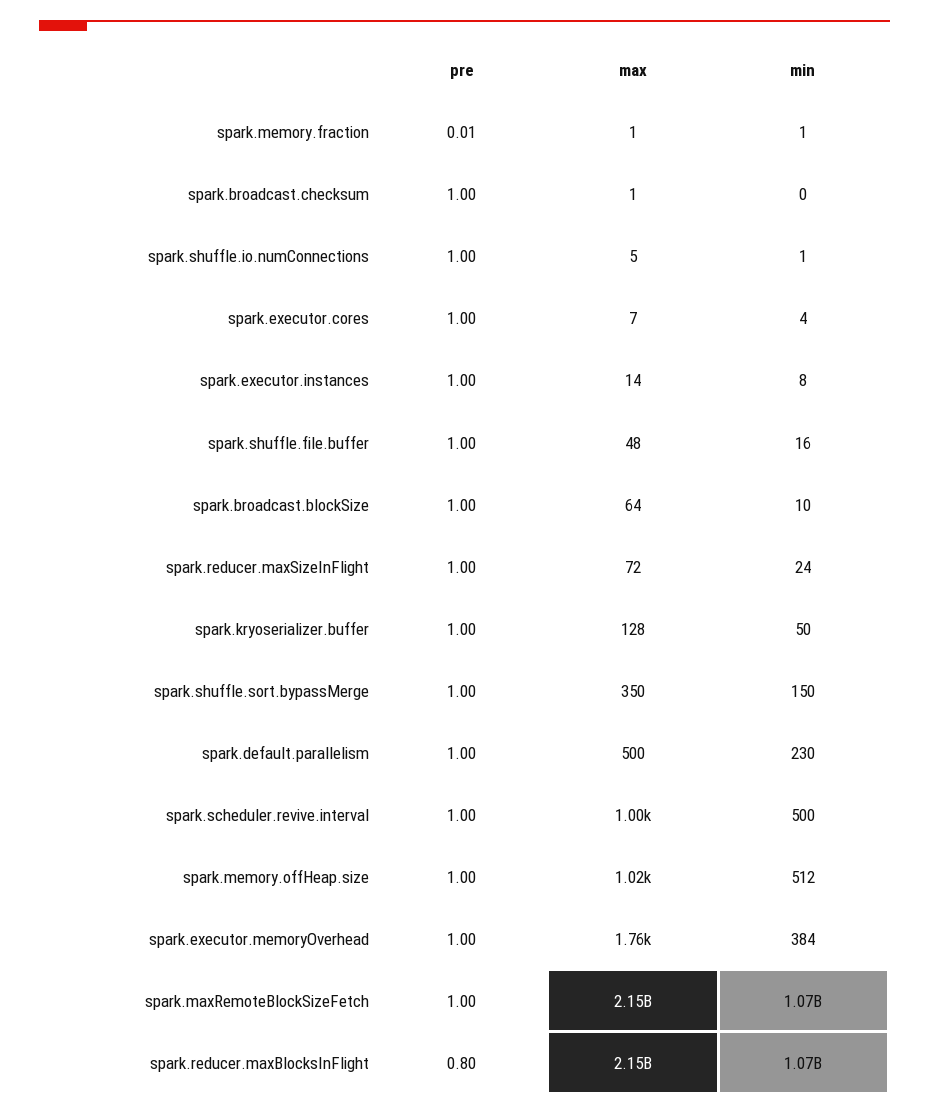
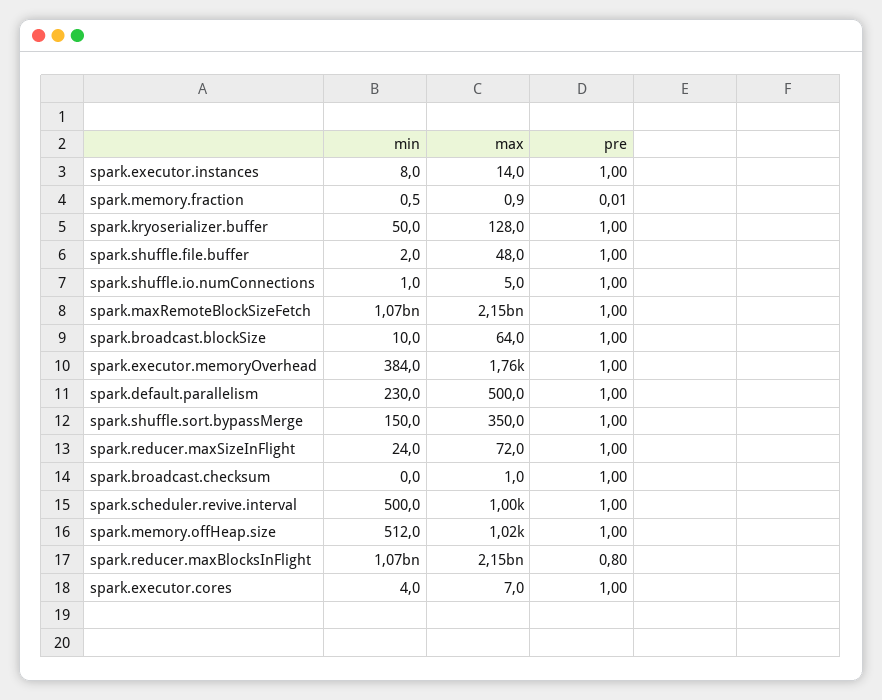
min, spark.shuffle.file.buffer: 16 -> 2

